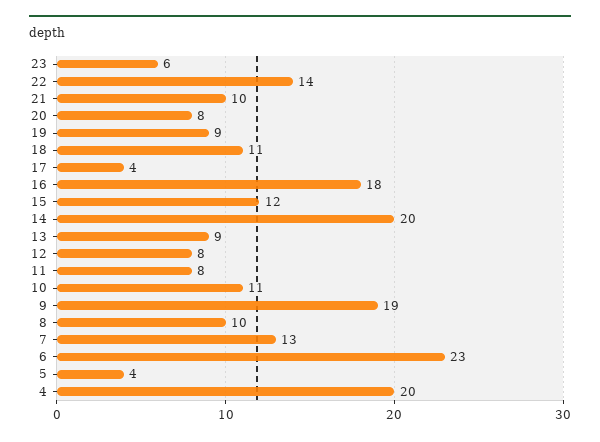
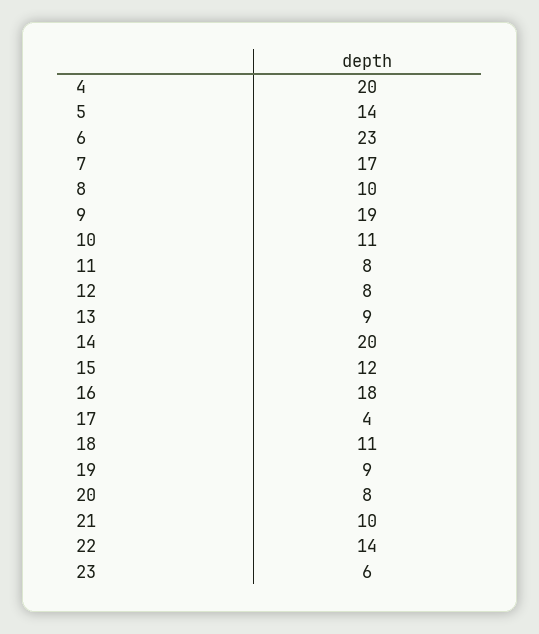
7: 13 -> 17
5: 4 -> 14

